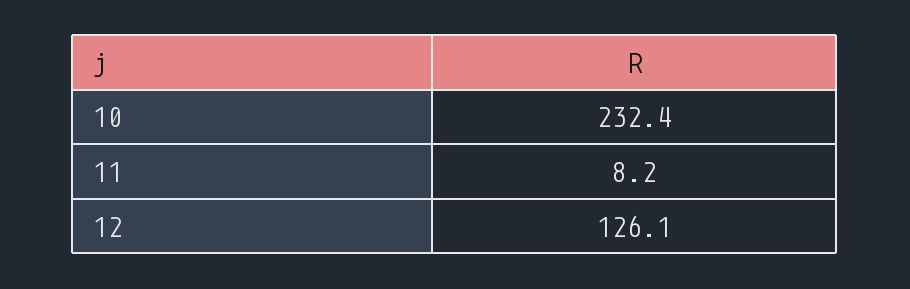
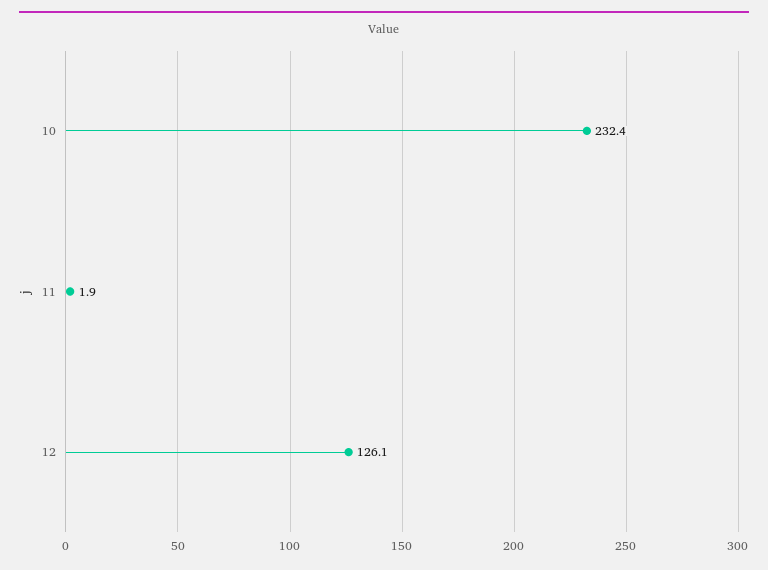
11: 8.2 -> 1.9

